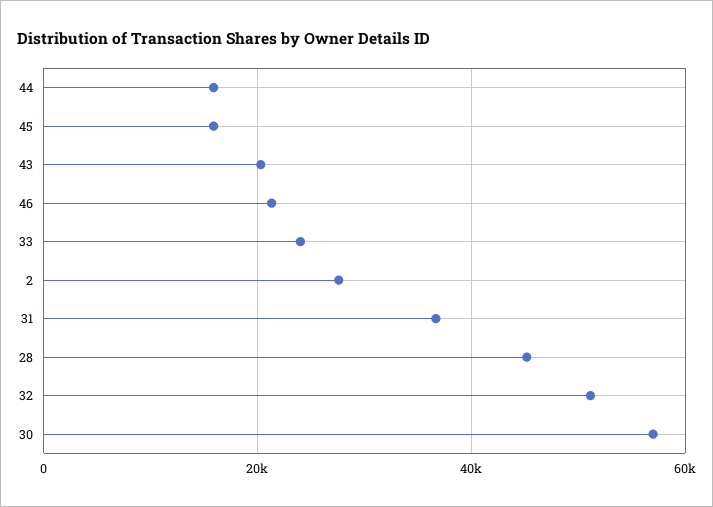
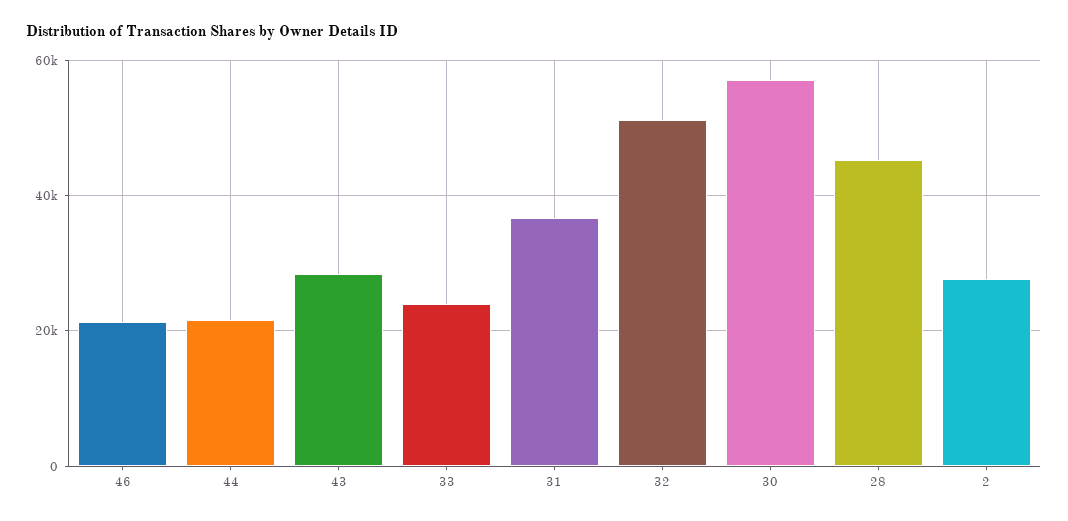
44: 16000 -> 22000
45: 16000 -> none
43: 20000 -> 28000

